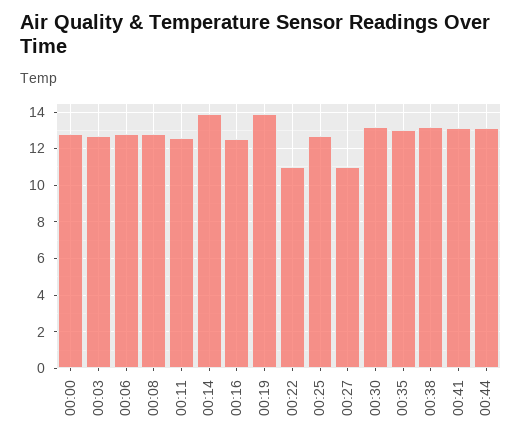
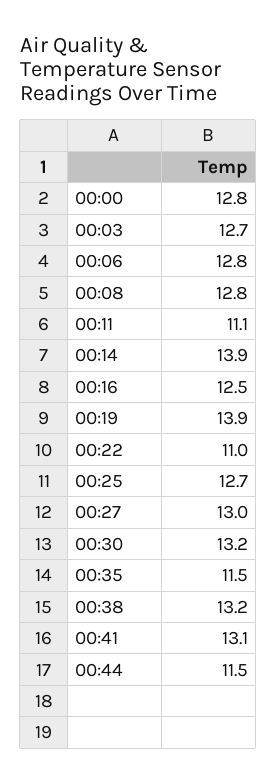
00:11: 12.5 -> 11.1
00:27: 11 -> 13
00:35: 13 -> 11.5
00:44: 13 -> 11.5

